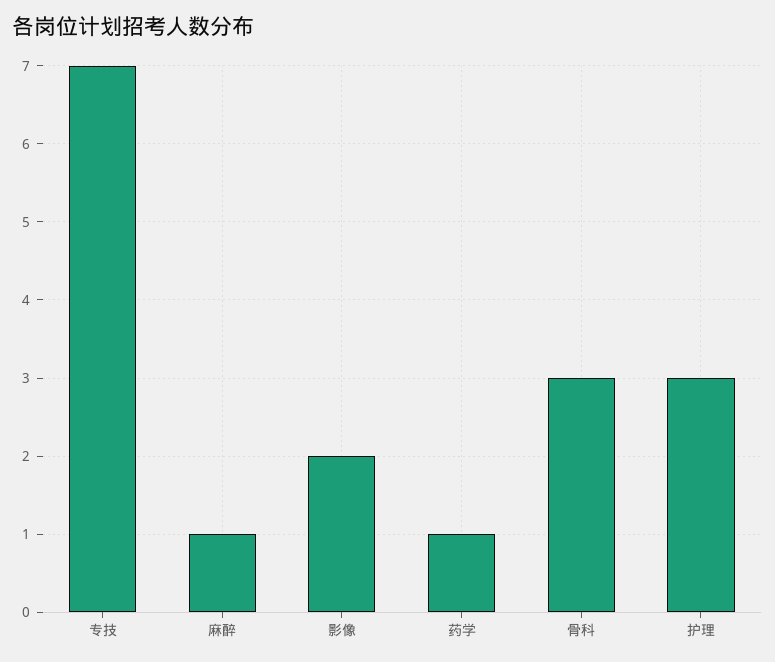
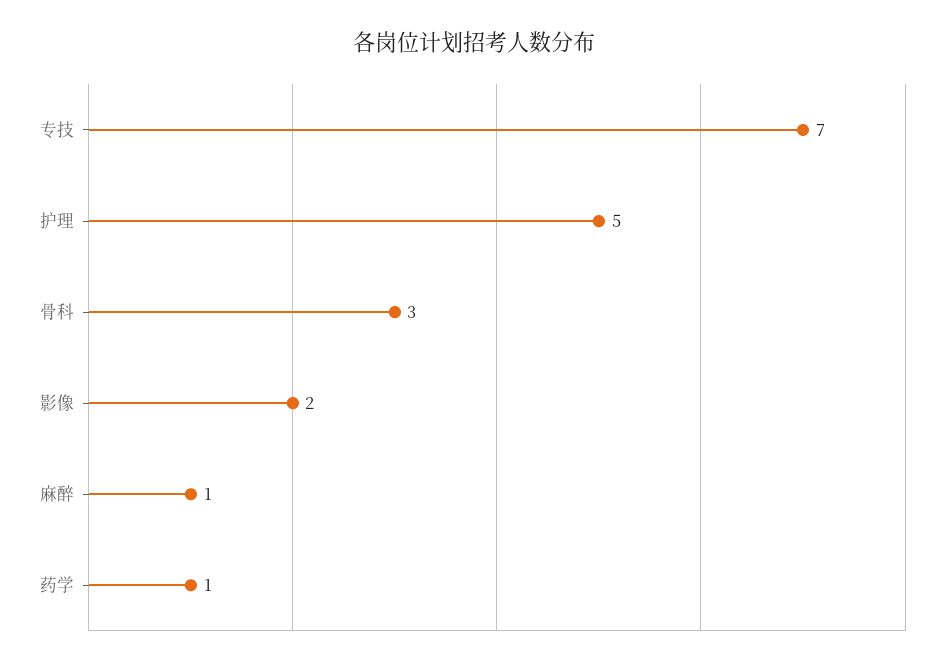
护理: 3 -> 5

